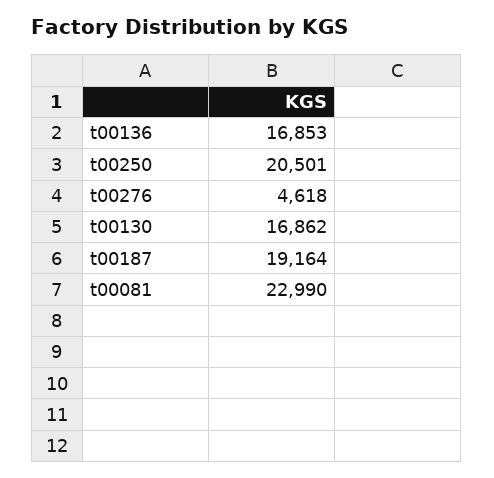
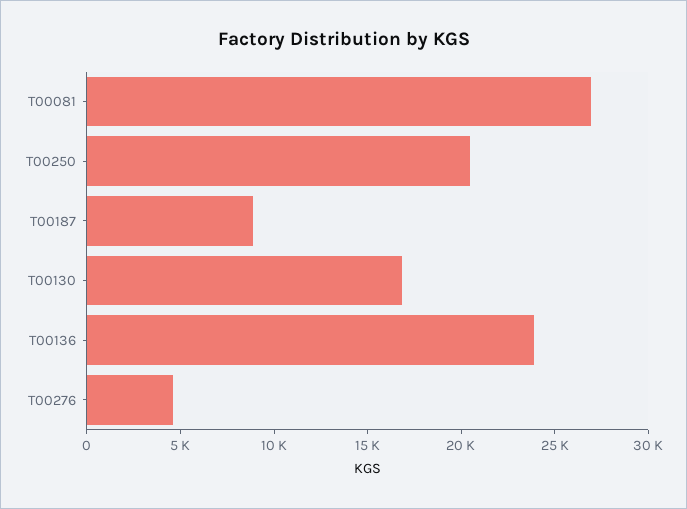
t00136: 16853 -> 24000
t00187: 19164 -> 9000
t00081: 22990 -> 27000

